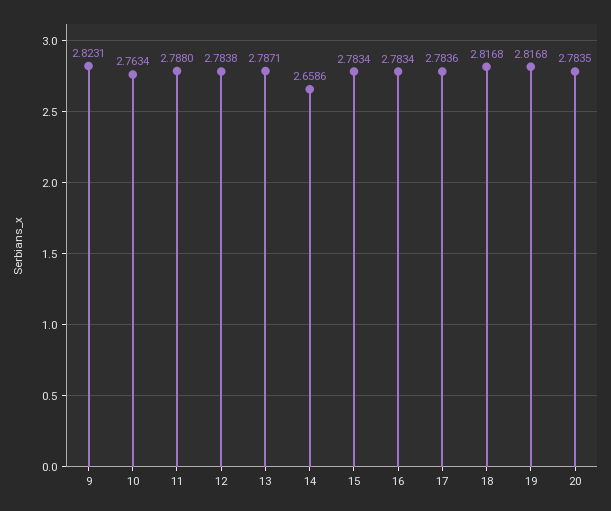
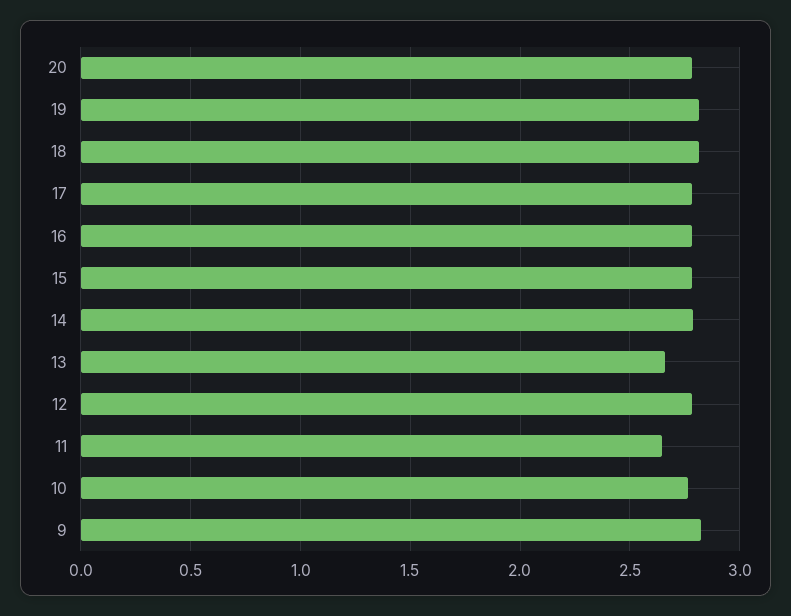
11: 2.788 -> 2.65
13: 2.7871 -> 2.65
14: 2.6586 -> 2.8

